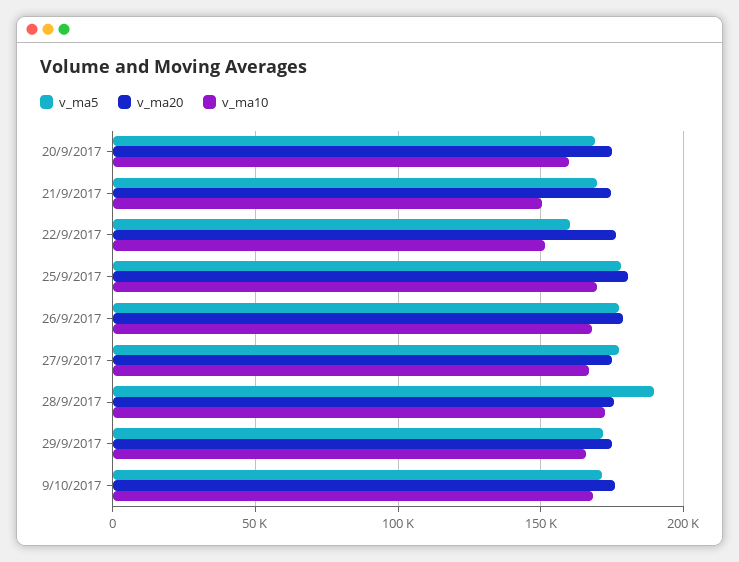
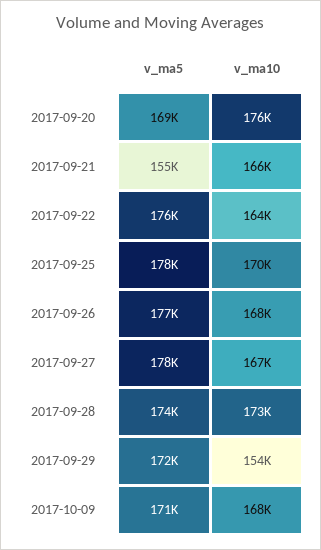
v_ma20, 20/9/2017: 175000 -> none
v_ma10, 20/9/2017: 160000 -> 176000
v_ma5, 21/9/2017: 170000 -> 155000
v_ma20, 21/9/2017: 175000 -> none
v_ma10, 21/9/2017: 150000 -> 166000
v_ma5, 22/9/2017: 160000 -> 176000
v_ma20, 22/9/2017: 175000 -> none
v_ma10, 22/9/2017: 150000 -> 164000
v_ma20, 25/9/2017: 180000 -> none
v_ma20, 26/9/2017: 180000 -> none
v_ma20, 27/9/2017: 175000 -> none
v_ma5, 28/9/2017: 190000 -> 174000
v_ma20, 28/9/2017: 175000 -> none
v_ma20, 29/9/2017: 175000 -> none
v_ma10, 29/9/2017: 165000 -> 154000
v_ma20, 9/10/2017: 175000 -> none

